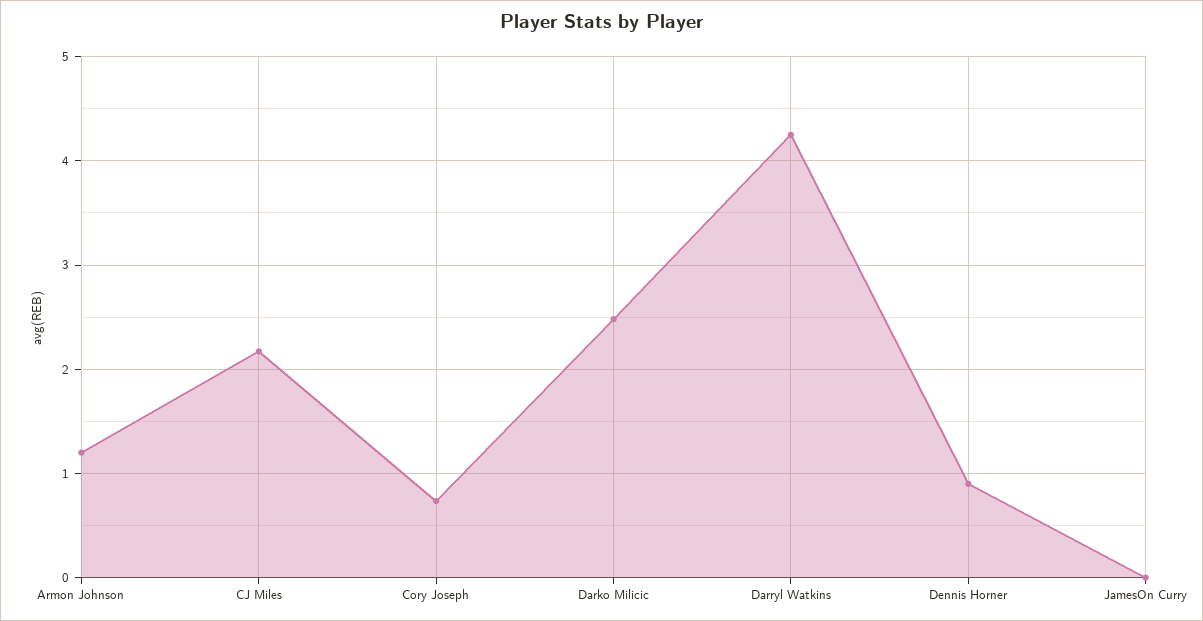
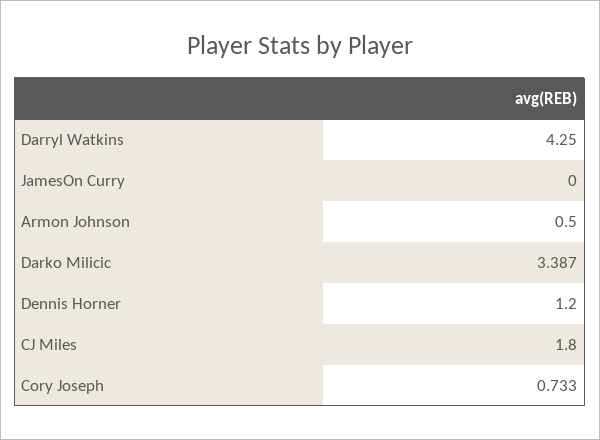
Armon Johnson: 1.2 -> 0.5
CJ Miles: 2.2 -> 1.8
Darko Milicic: 2.5 -> 3.387
Dennis Horner: 0.9 -> 1.2

